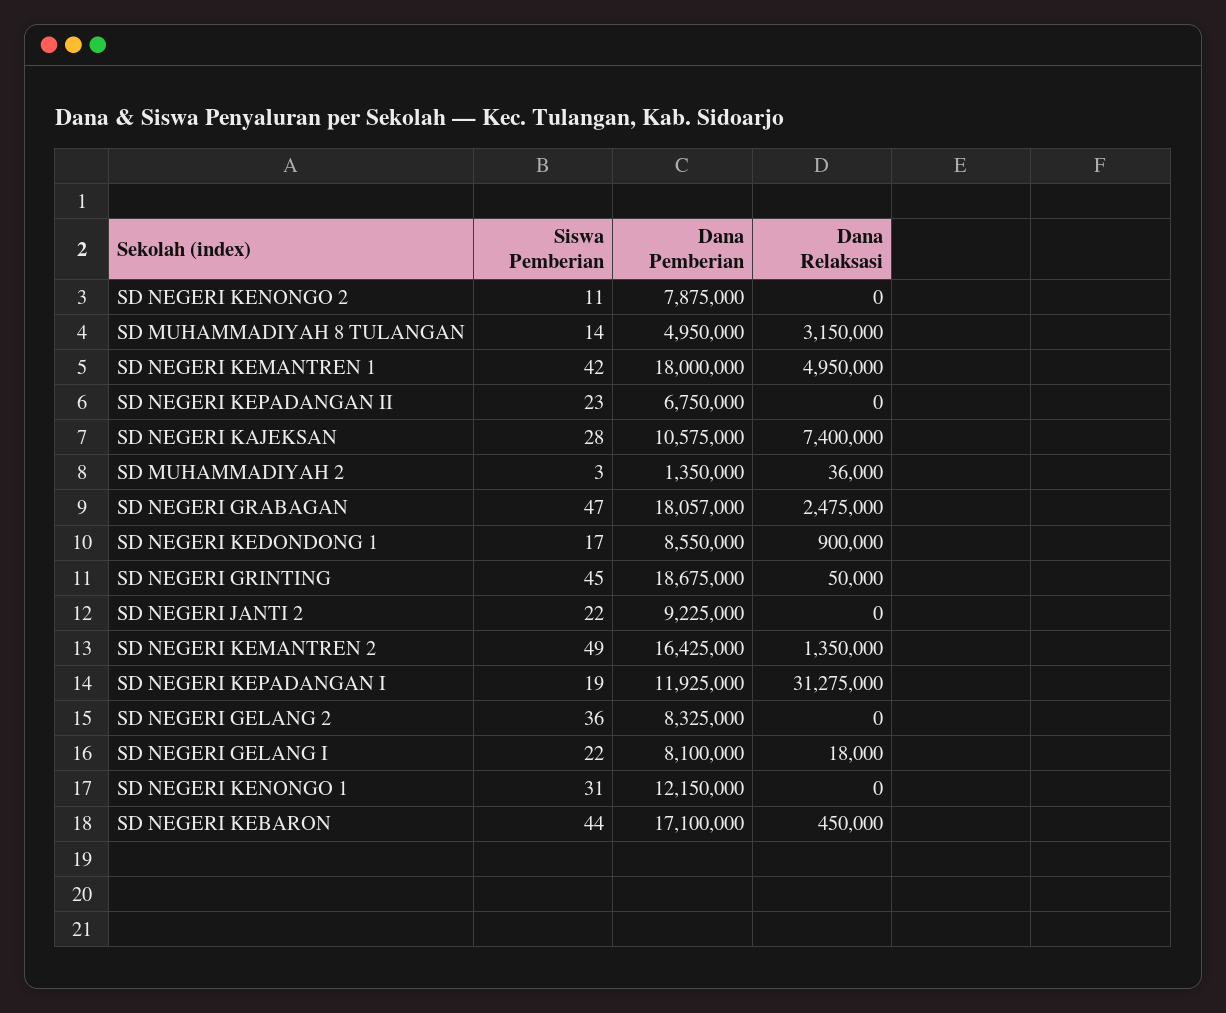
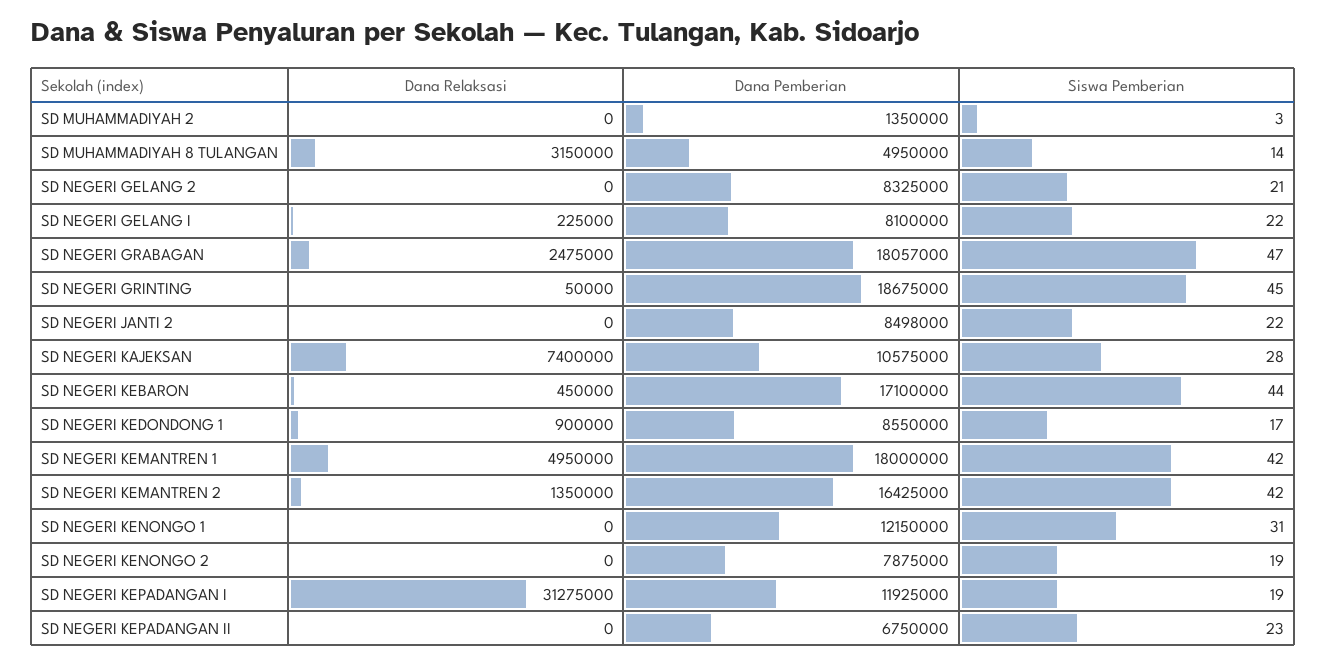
Siswa Pemberian, SD NEGERI KENONGO 2: 11 -> 19
Dana Relaksasi, SD MUHAMMADIYAH 2: 36000 -> 0
Dana Pemberian, SD NEGERI JANTI 2: 9225000 -> 8498000
Siswa Pemberian, SD NEGERI KEMANTREN 2: 49 -> 42
Siswa Pemberian, SD NEGERI GELANG 2: 36 -> 21
Dana Relaksasi, SD NEGERI GELANG I: 18000 -> 225000

